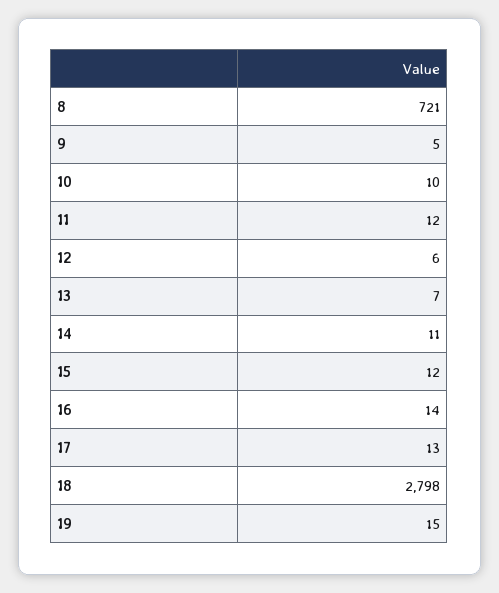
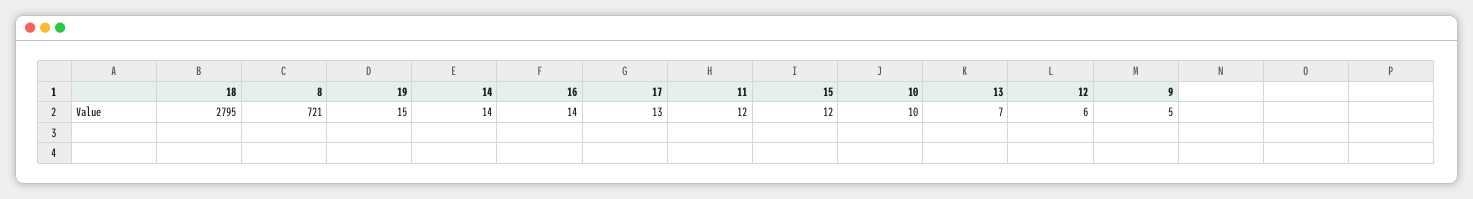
14: 11 -> 14
18: 2798 -> 2795

